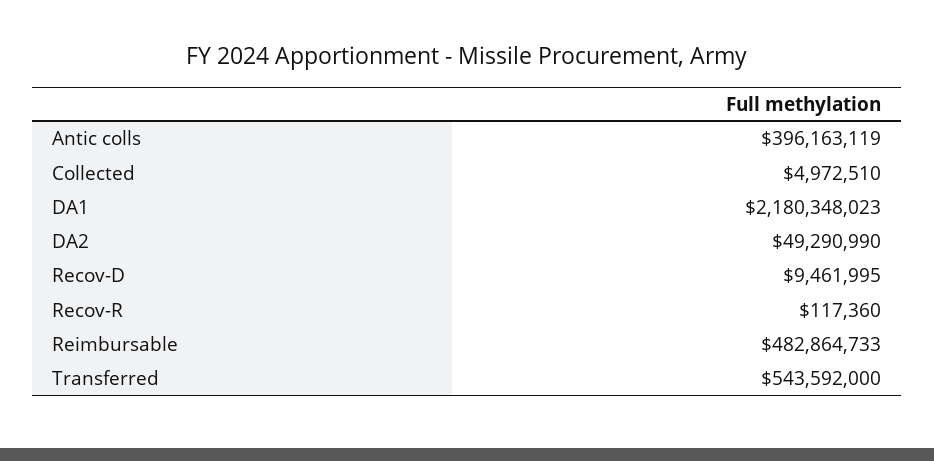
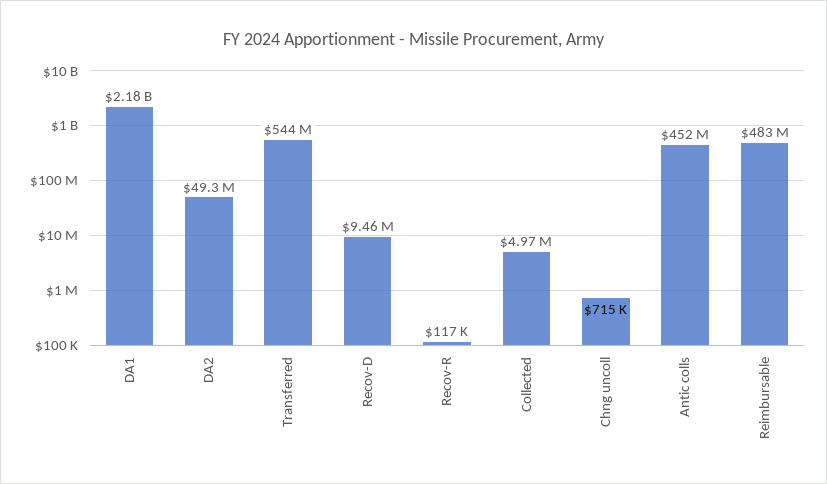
Antic colls: 396163119 -> 452000000
Chng uncoll: none -> 715000

